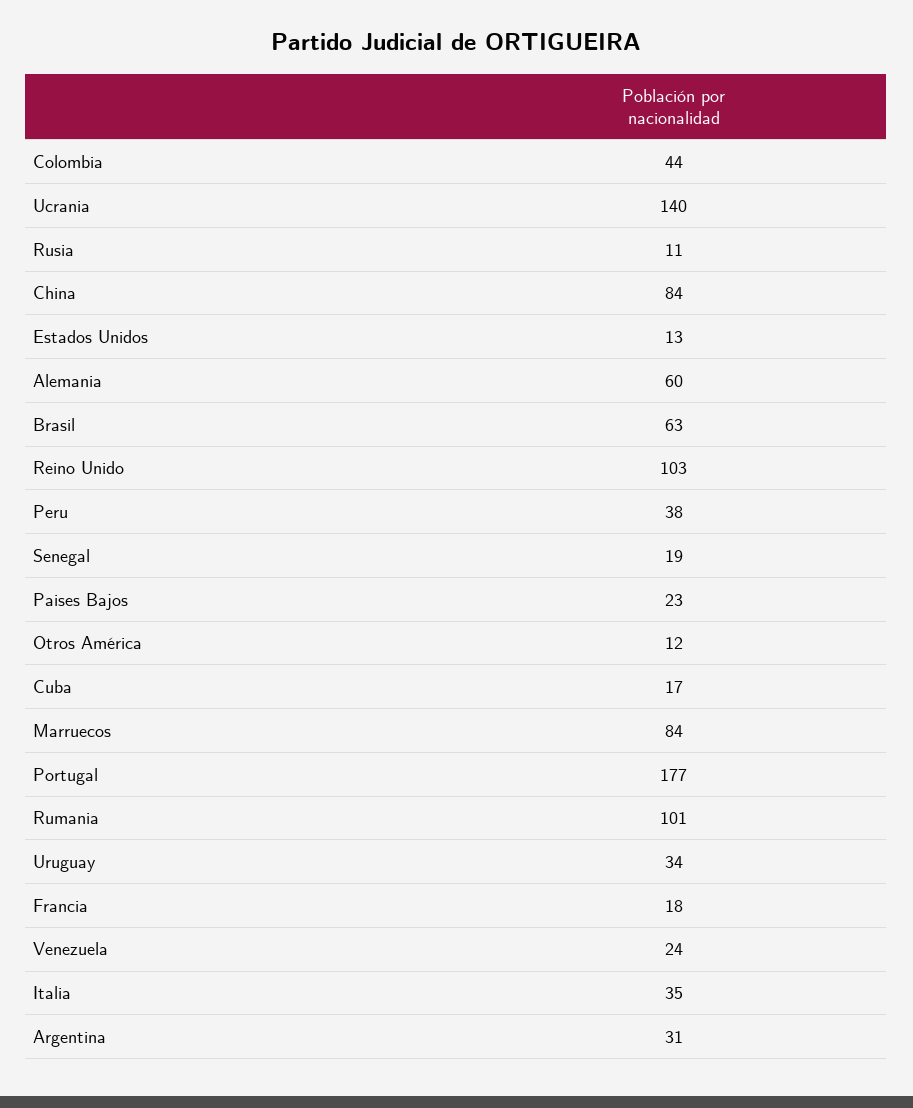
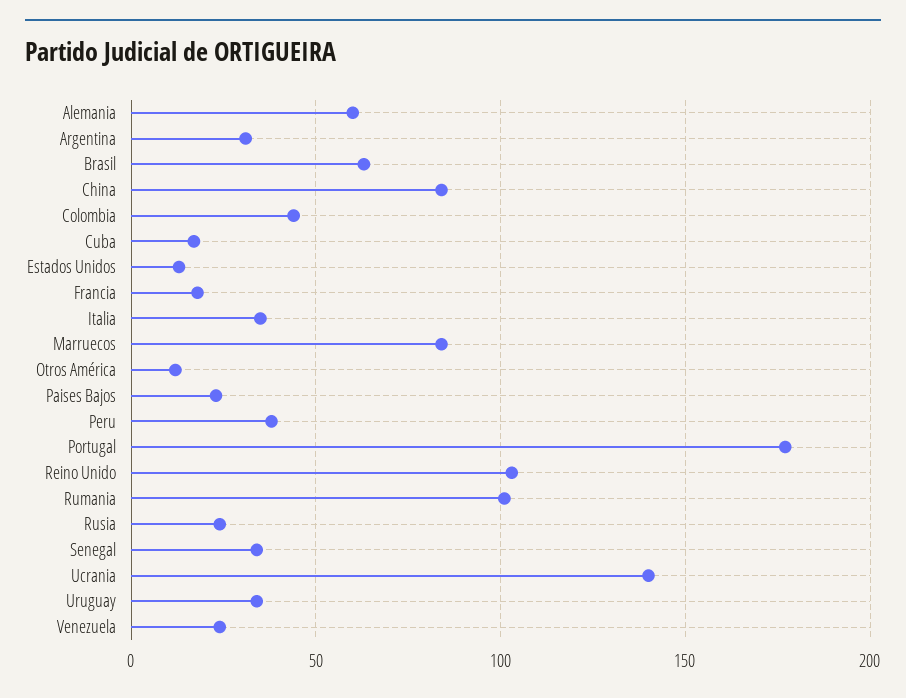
Rusia: 11 -> 25
Senegal: 19 -> 35

